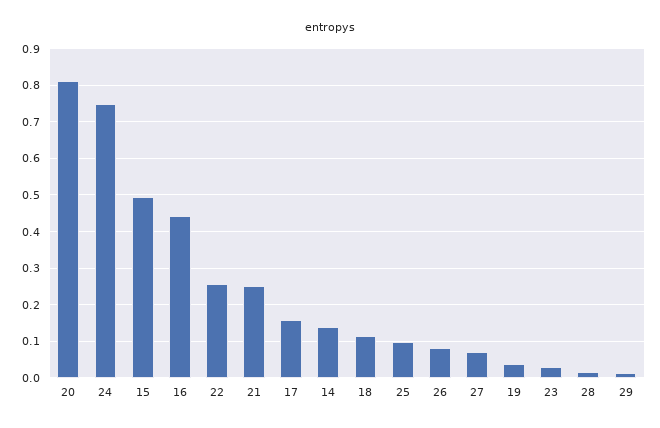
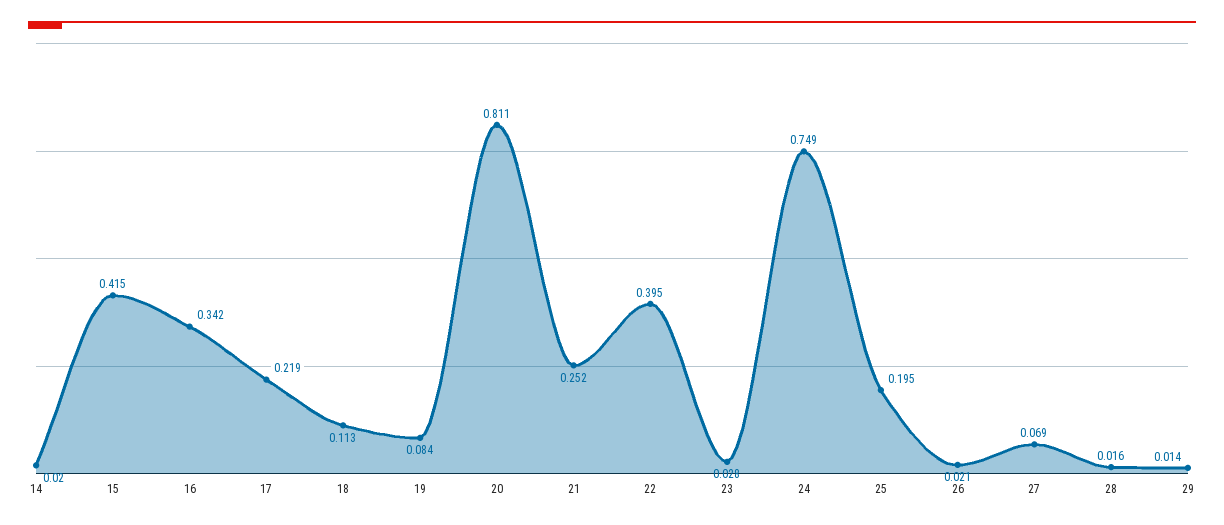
15: 0.5 -> 0.415
16: 0.44 -> 0.342
22: 0.26 -> 0.395
17: 0.16 -> 0.219
14: 0.14 -> 0.02
25: 0.1 -> 0.195
26: 0.08 -> 0.021
19: 0.04 -> 0.084

